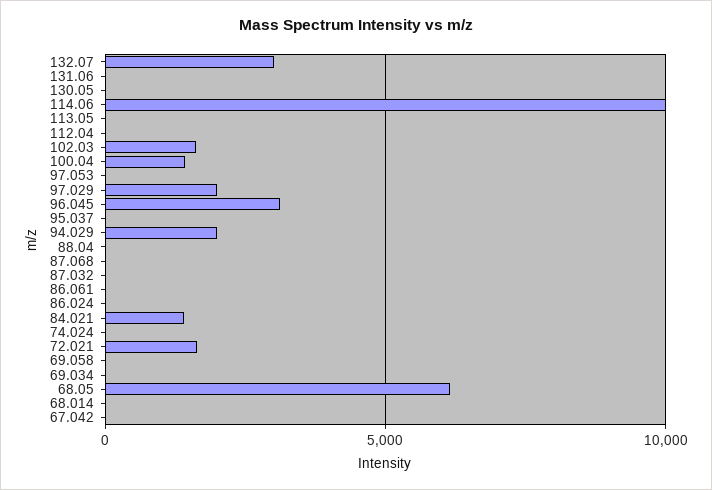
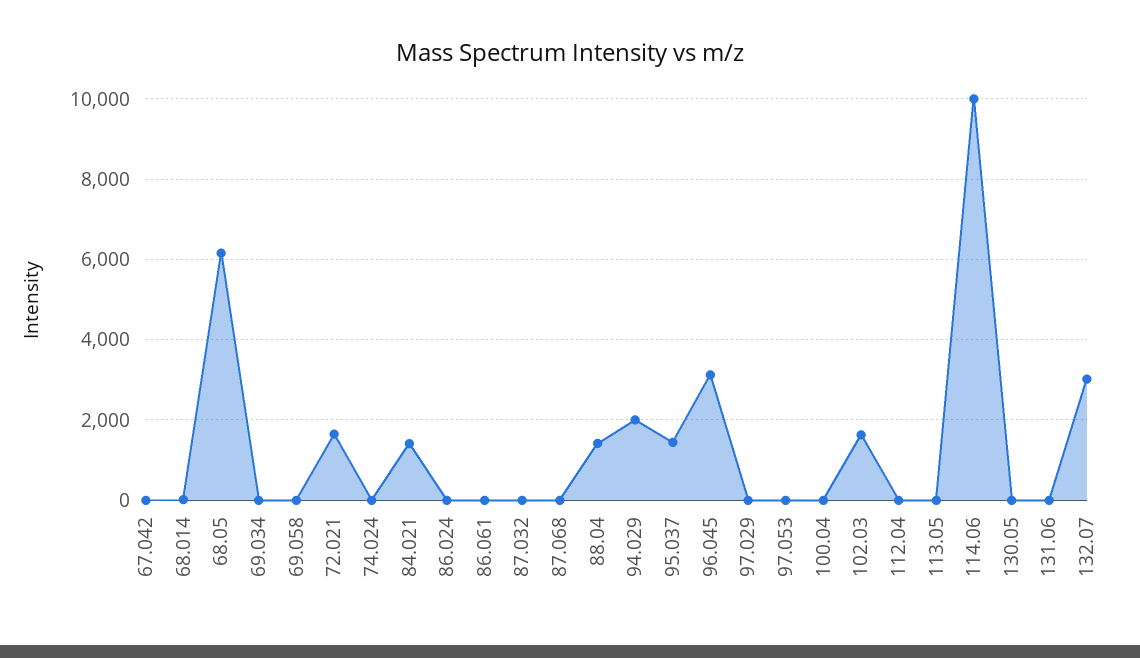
100.04: 1500 -> 0
97.029: 2000 -> 0
95.037: 0 -> 1400
88.04: 0 -> 1400

